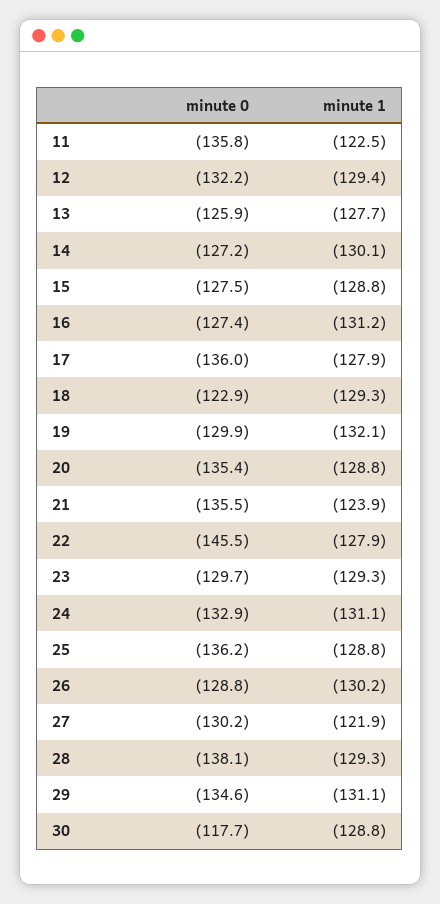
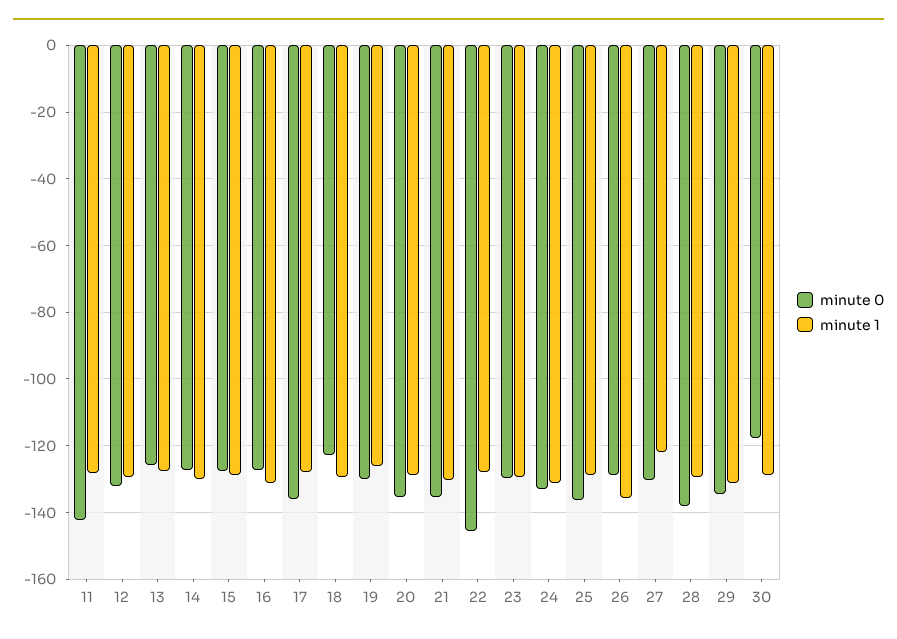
minute 0, 11: -135.8 -> -142
minute 1, 11: -122.5 -> -128
minute 1, 19: -132.1 -> -126
minute 1, 21: -123.9 -> -130
minute 1, 26: -130.2 -> -136

